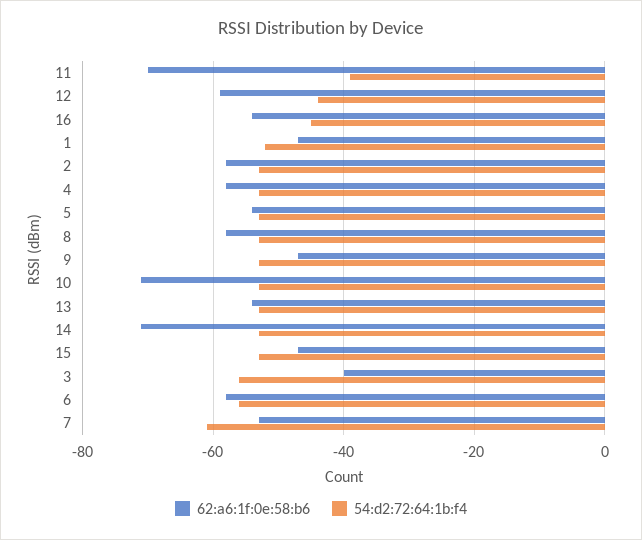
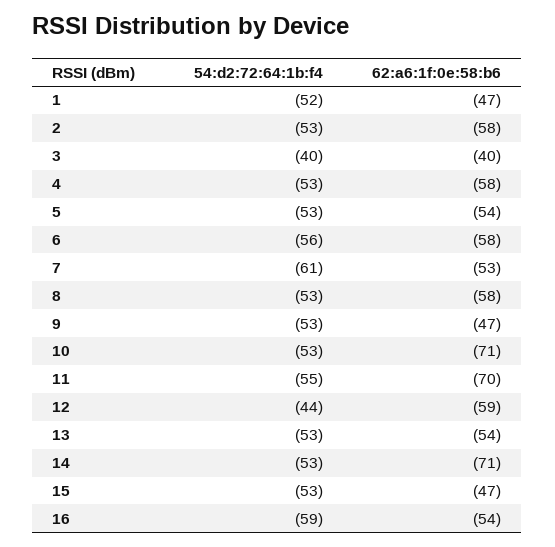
54:d2:72:64:1b:f4, 11: -40 -> -55
54:d2:72:64:1b:f4, 16: -45 -> -59
54:d2:72:64:1b:f4, 3: -55 -> -40

